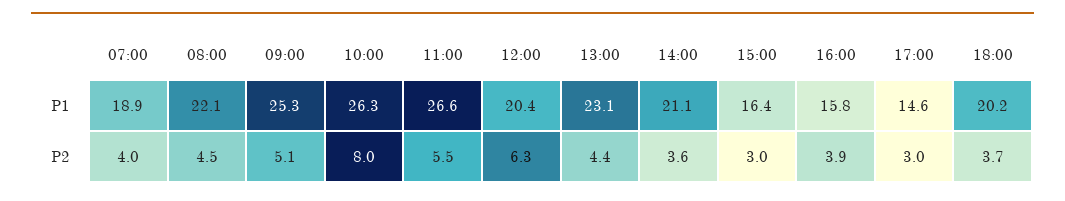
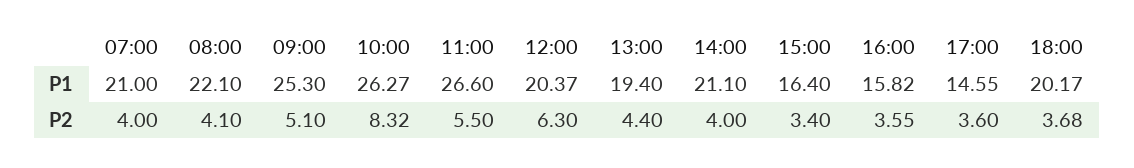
07:00, P1: 18.9 -> 21
13:00, P1: 23.1 -> 19.4
08:00, P2: 4.5 -> 4.1
10:00, P2: 8 -> 8.32
14:00, P2: 3.6 -> 4
15:00, P2: 3 -> 3.4
16:00, P2: 3.9 -> 3.55
17:00, P2: 3 -> 3.6

